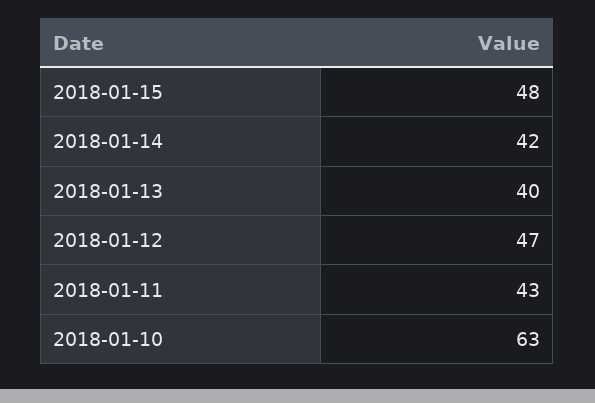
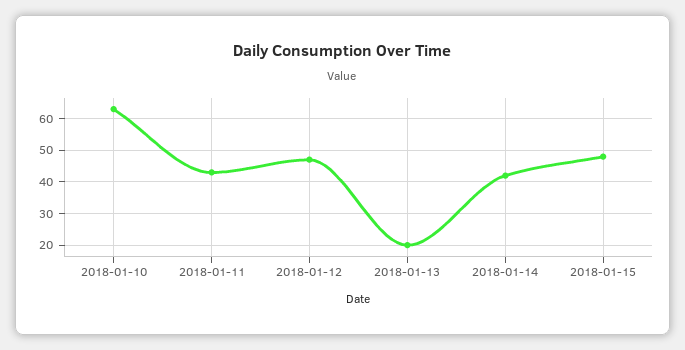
2018-01-13: 40 -> 20

